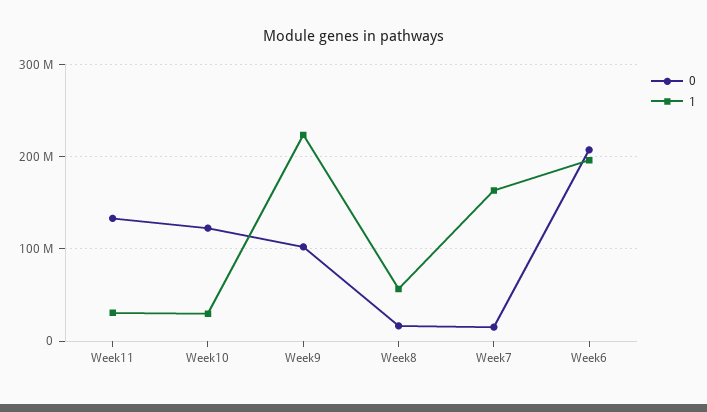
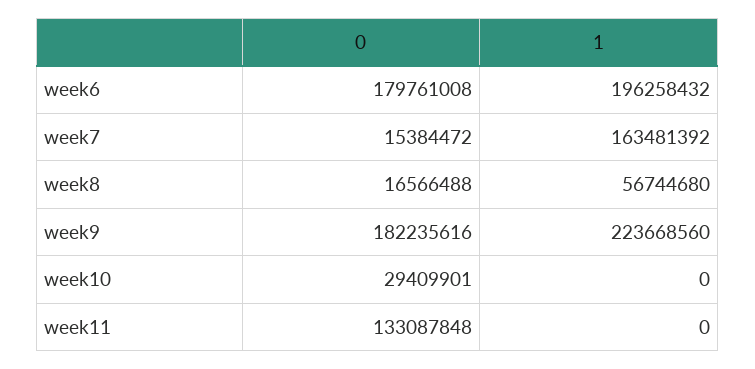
1, Week11: 30000000 -> 0
0, Week10: 120000000 -> 29409901
1, Week10: 30000000 -> 0
0, Week9: 100000000 -> 182235616
0, Week6: 210000000 -> 179761008

